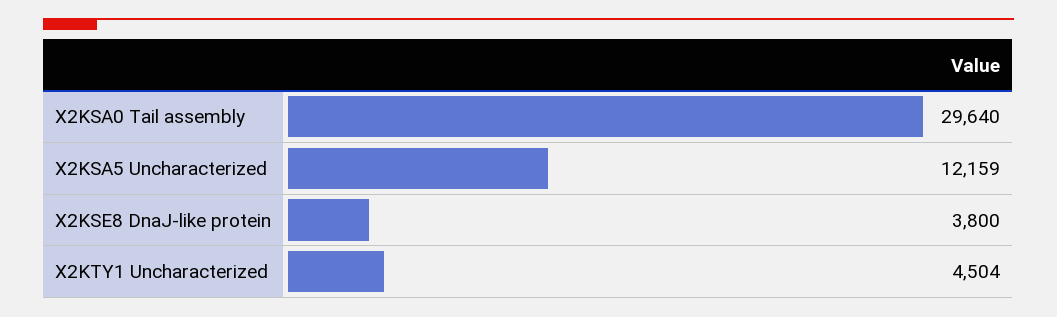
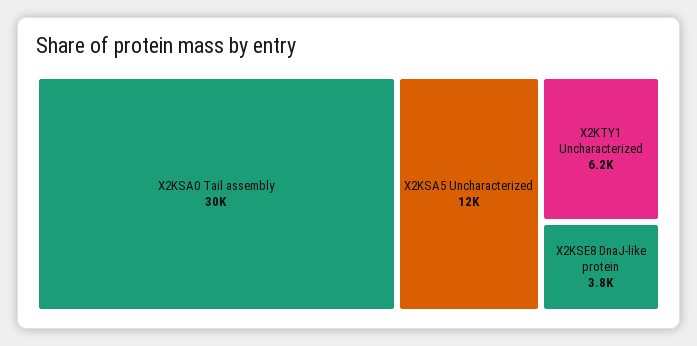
X2KTY1 Uncharacterized: 4504 -> 6200

